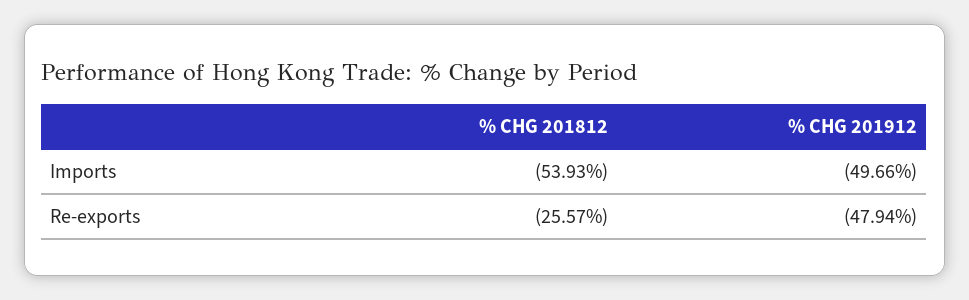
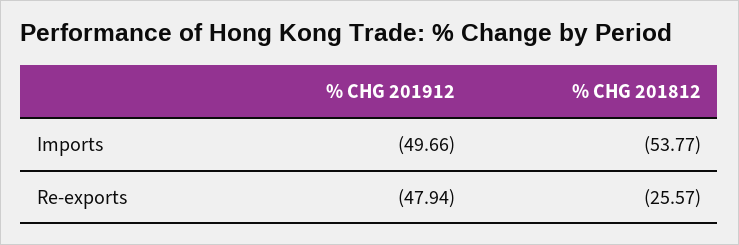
% CHG 201812, Imports: -53.93 -> -53.77

